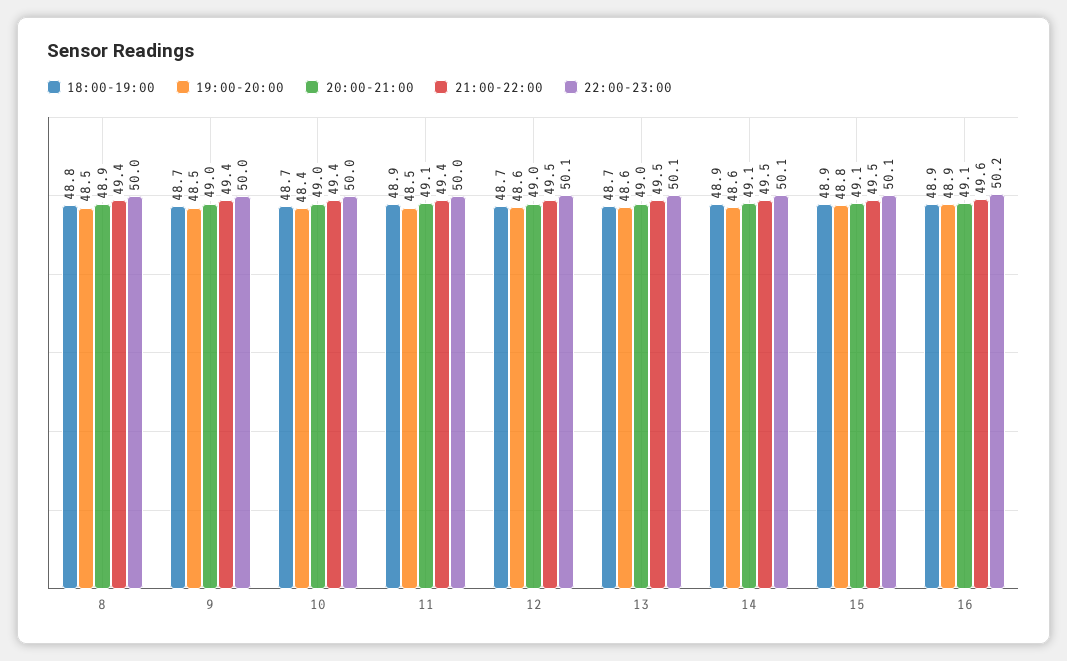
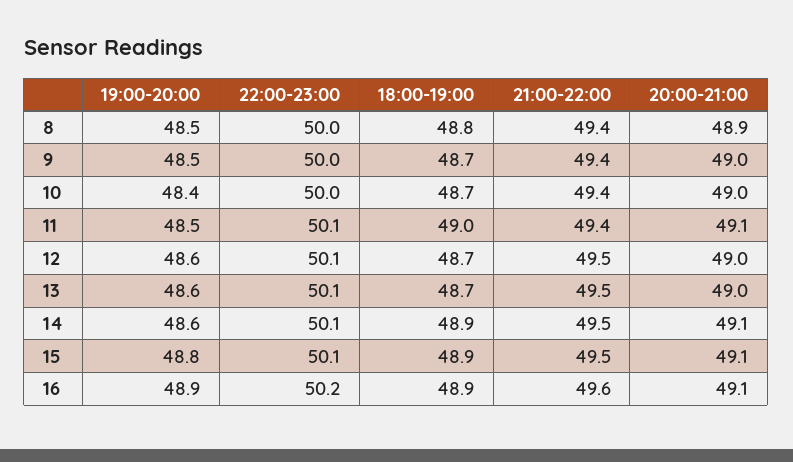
18:00-19:00, 11: 48.9 -> 49
22:00-23:00, 11: 50 -> 50.1

